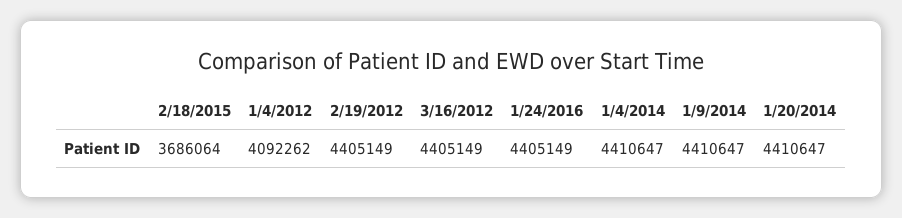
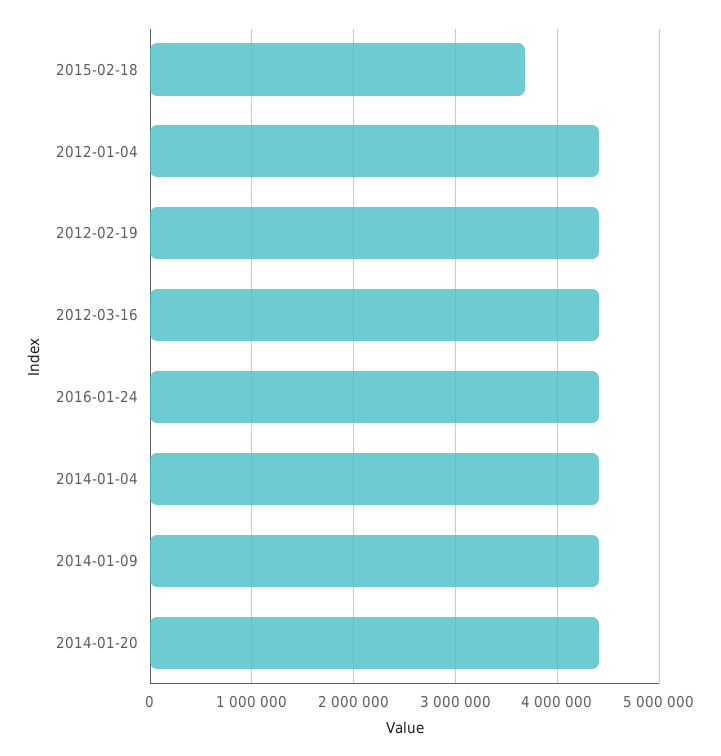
1/4/2012: 4092262 -> 4400000

